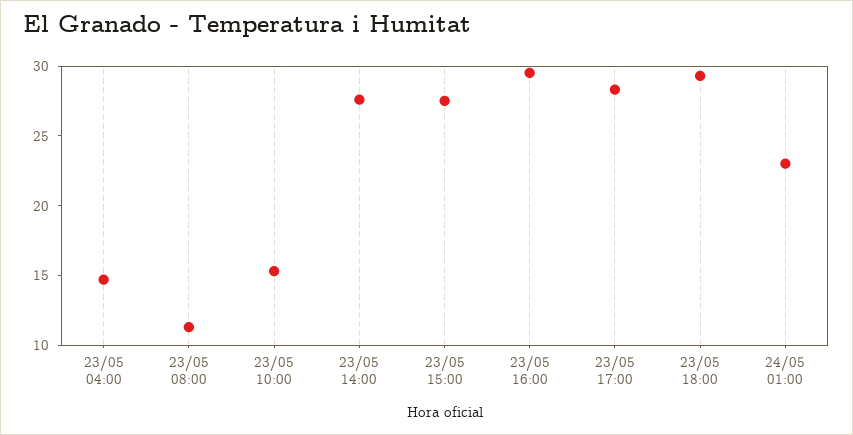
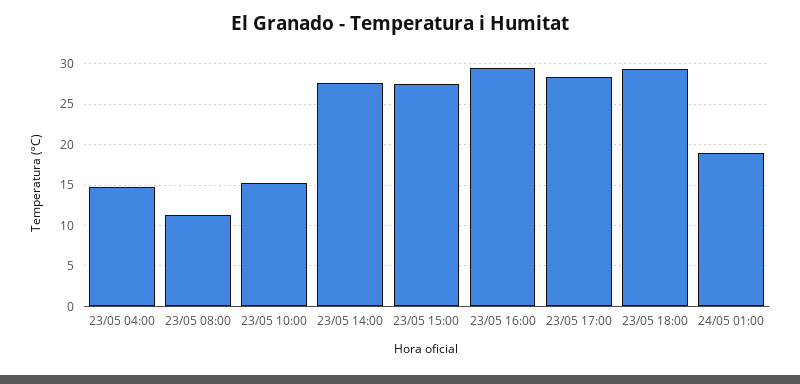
24/05 01:00: 23 -> 19

